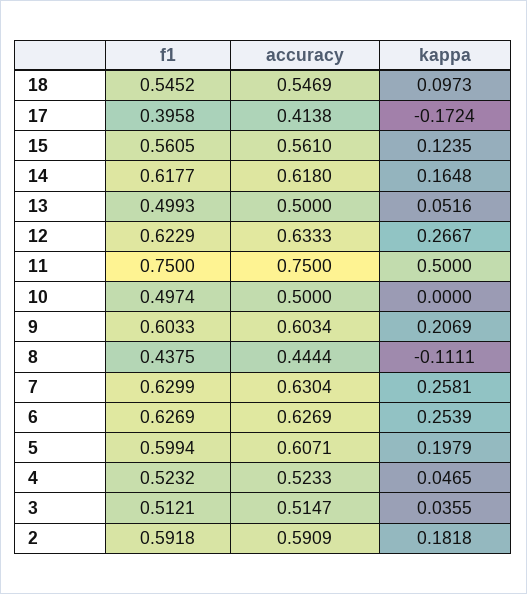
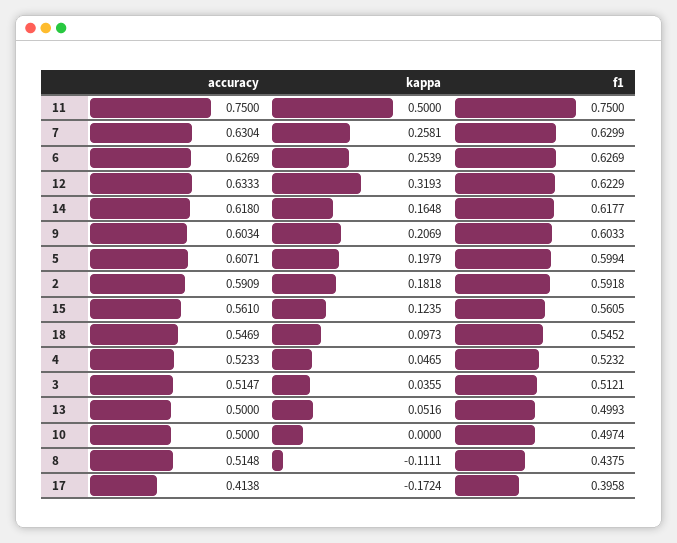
kappa, 12: 0.2667 -> 0.3193
accuracy, 8: 0.4444 -> 0.5148

